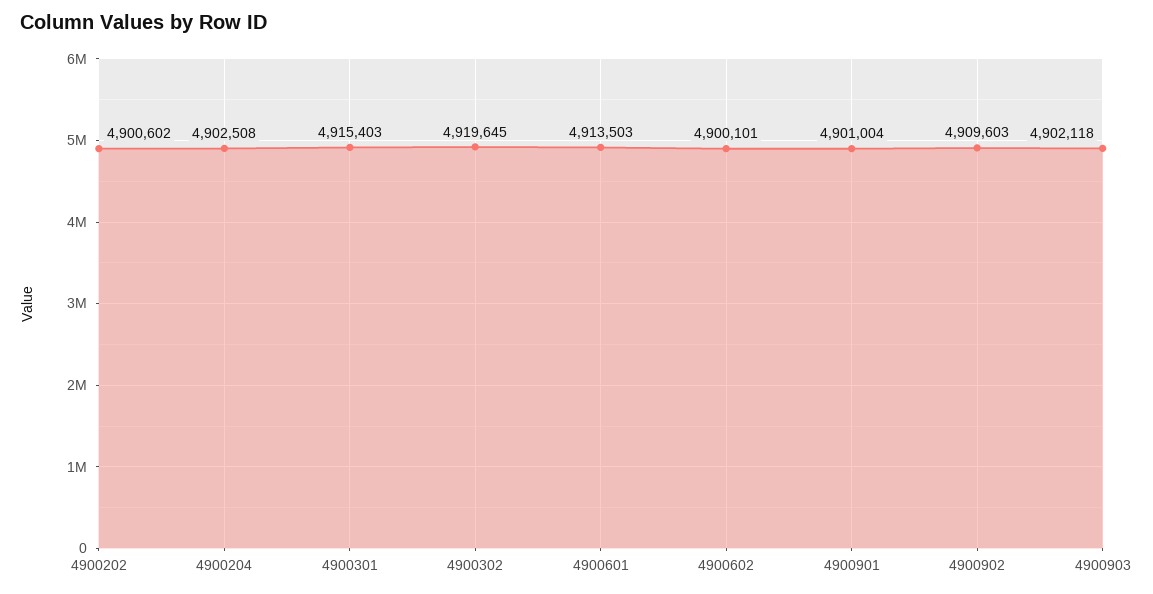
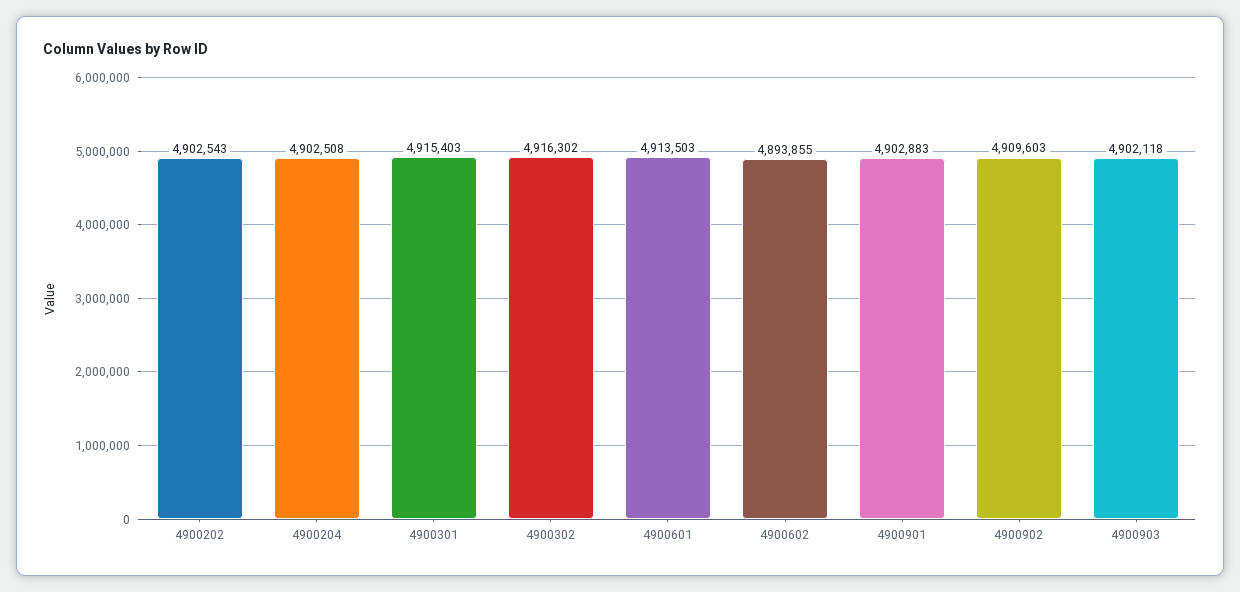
4900202: 4900602 -> 4902543
4900302: 4919645 -> 4916302
4900602: 4900101 -> 4893855
4900901: 4901004 -> 4902883

